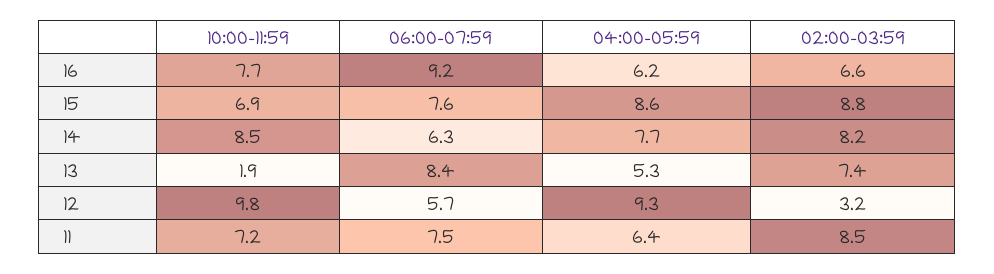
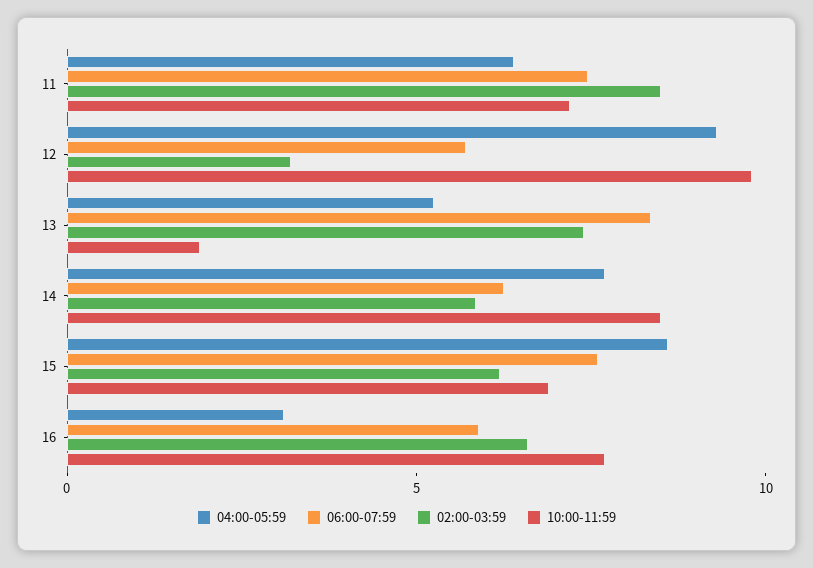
06:00-07:59, 16: 9.2 -> 6
04:00-05:59, 16: 6.2 -> 3
02:00-03:59, 15: 8.8 -> 6
02:00-03:59, 14: 8.2 -> 6

